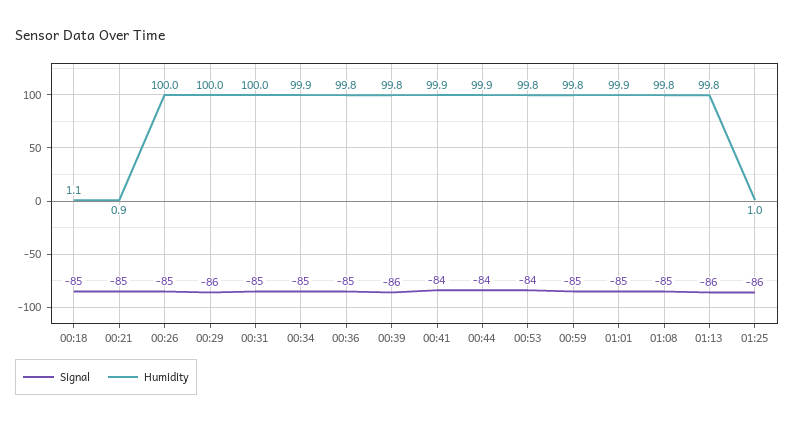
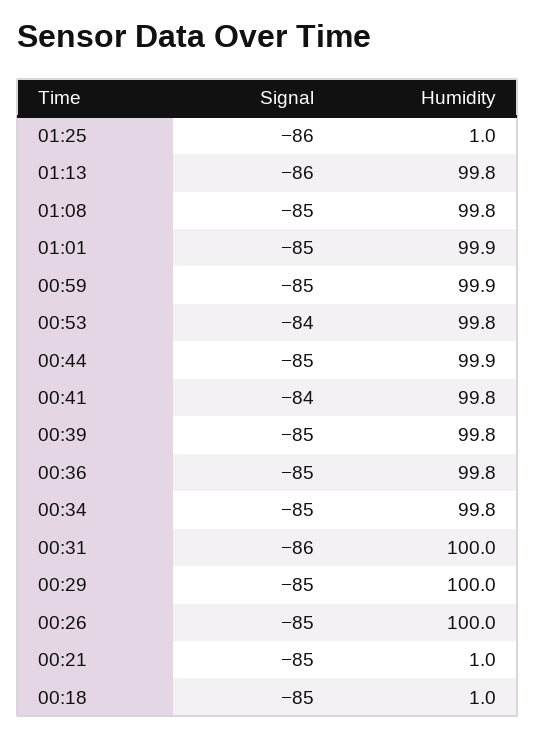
Humidity, 00:18: 1.1 -> 1
Humidity, 00:21: 0.9 -> 1
Signal, 00:29: -86 -> -85
Signal, 00:31: -85 -> -86
Humidity, 00:34: 99.9 -> 99.8
Signal, 00:39: -86 -> -85
Humidity, 00:41: 99.9 -> 99.8
Signal, 00:44: -84 -> -85
Humidity, 00:59: 99.8 -> 99.9

